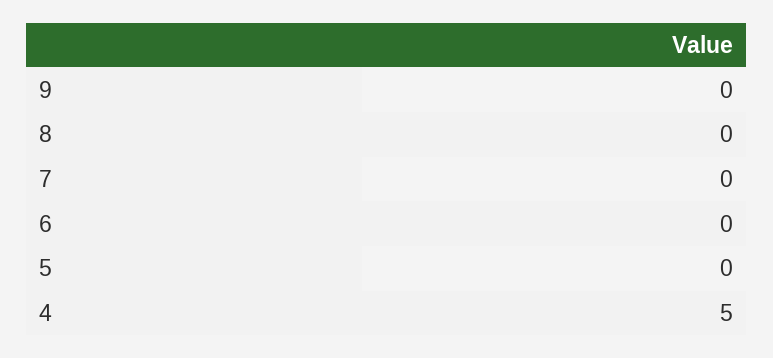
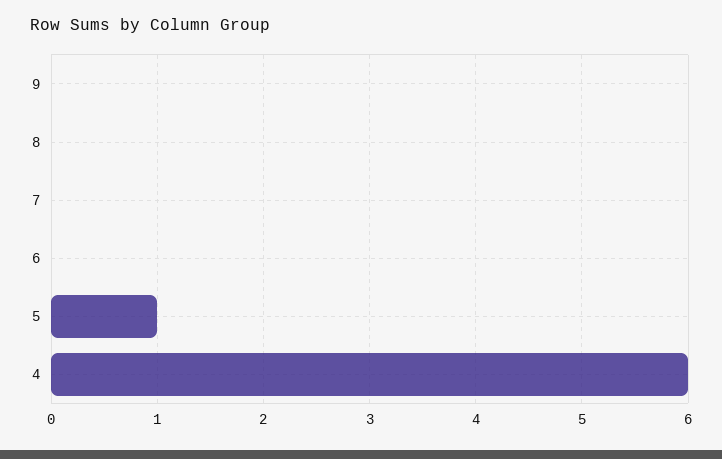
5: 0 -> 1
4: 5 -> 6

